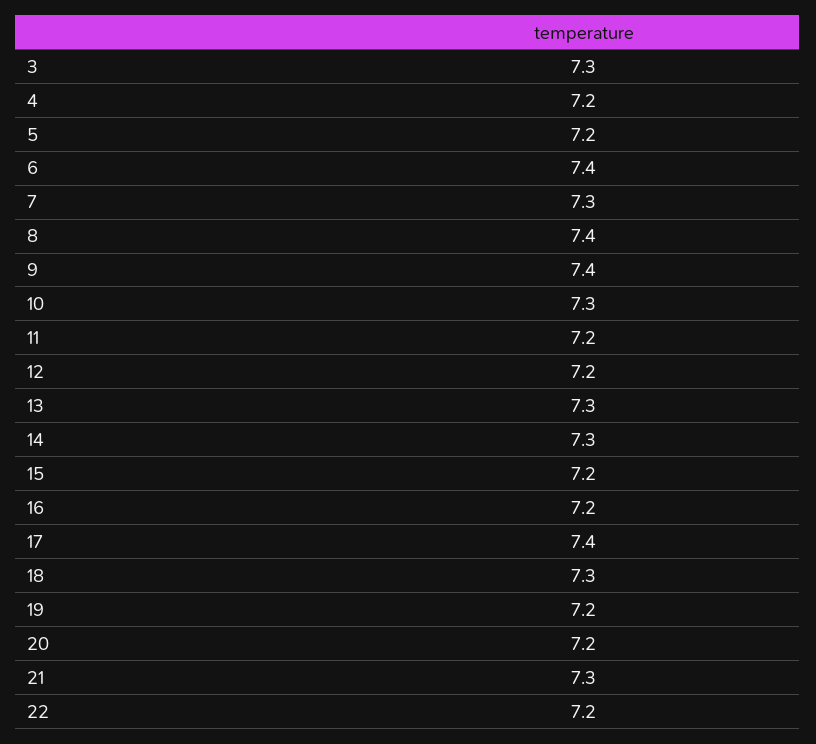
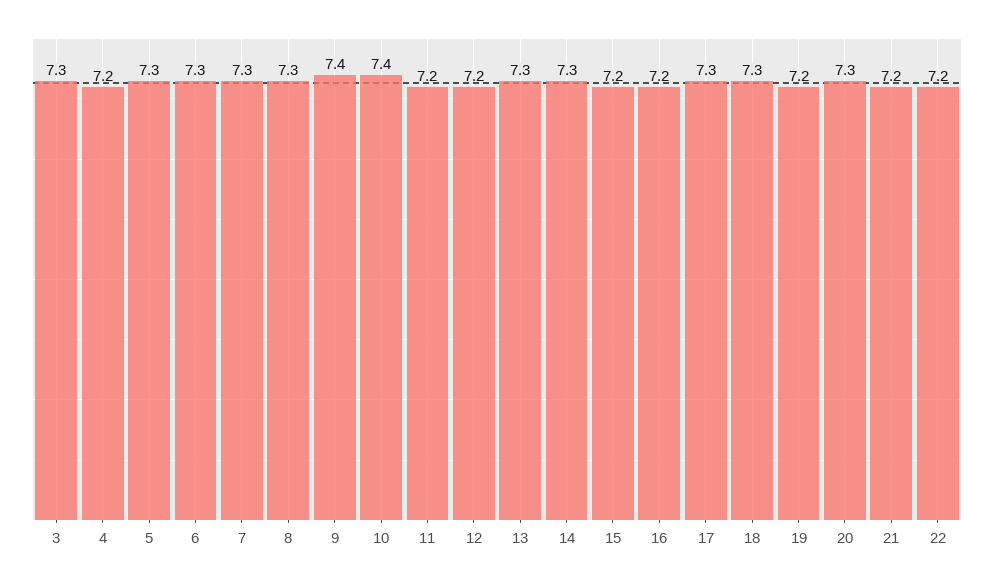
5: 7.2 -> 7.3
6: 7.4 -> 7.3
8: 7.4 -> 7.3
10: 7.3 -> 7.4
17: 7.4 -> 7.3
20: 7.2 -> 7.3
21: 7.3 -> 7.2

